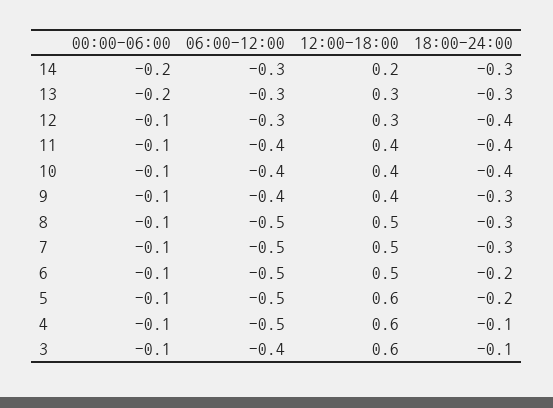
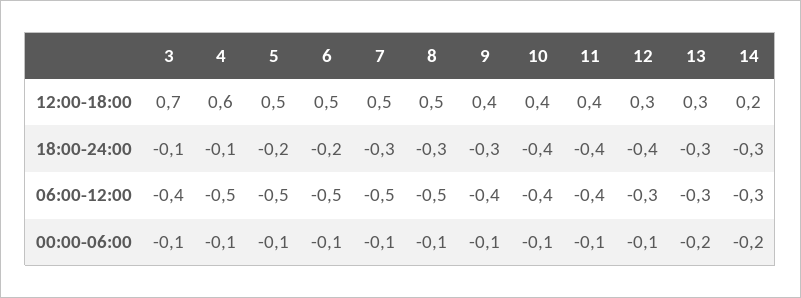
12:00-18:00, 5: 0.6 -> 0.5
12:00-18:00, 3: 0.6 -> 0.7

